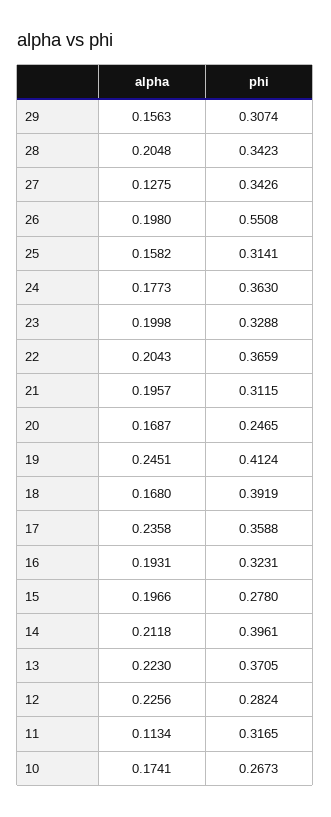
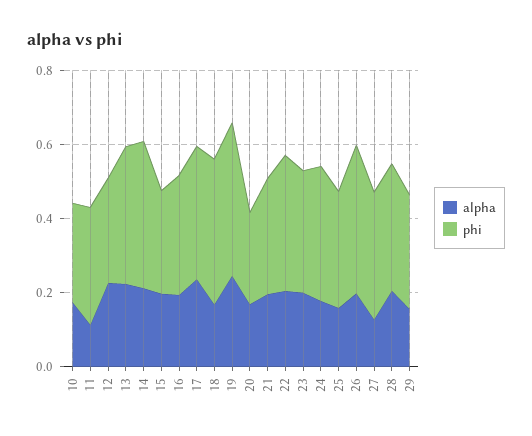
phi, 26: 0.5508 -> 0.4

